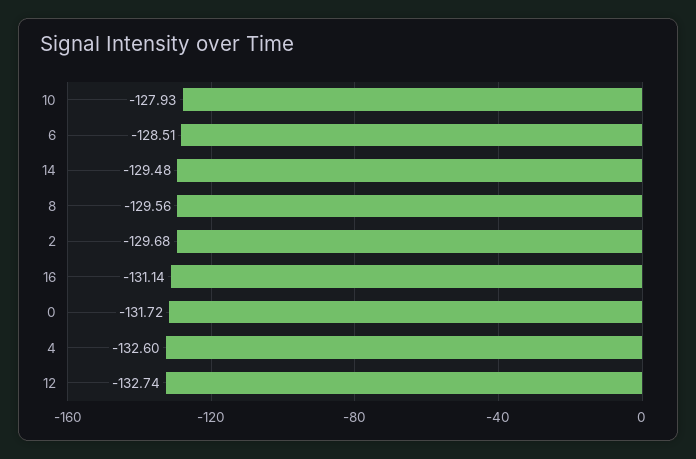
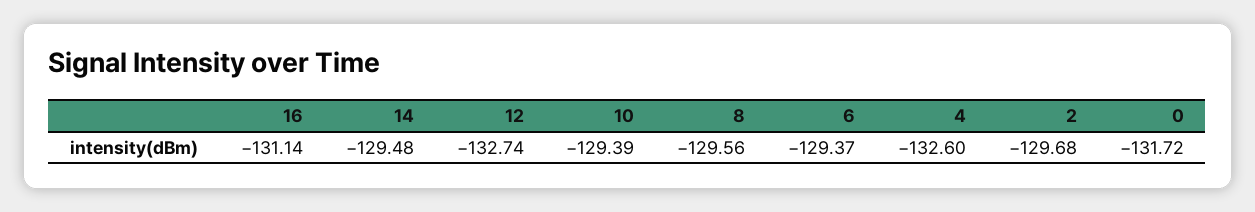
10: -127.93 -> -129.39
6: -128.51 -> -129.37

